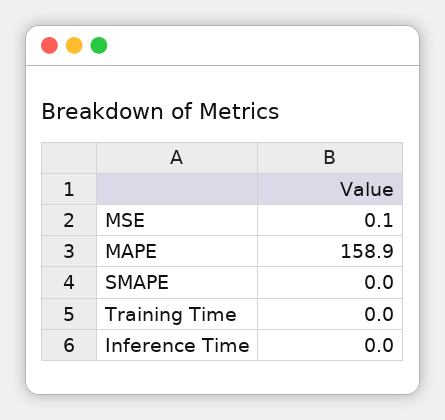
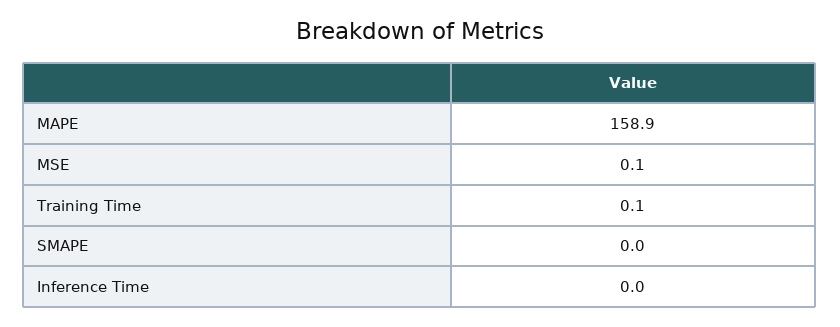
Training Time: 0 -> 0.1

